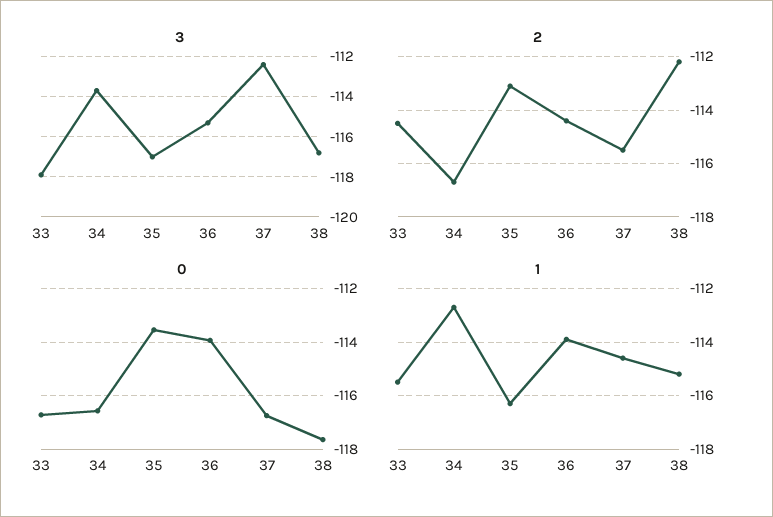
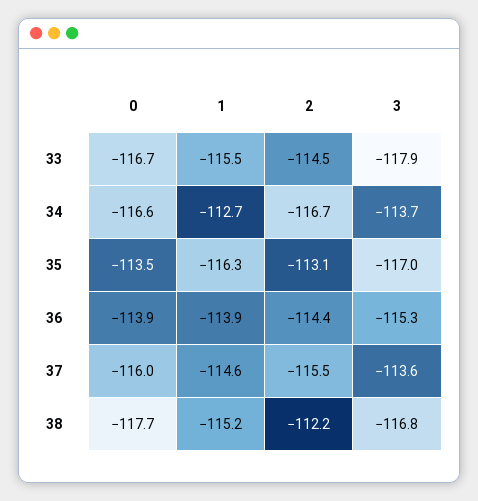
3, 37: -112.5 -> -113.6
0, 37: -116.75 -> -116

